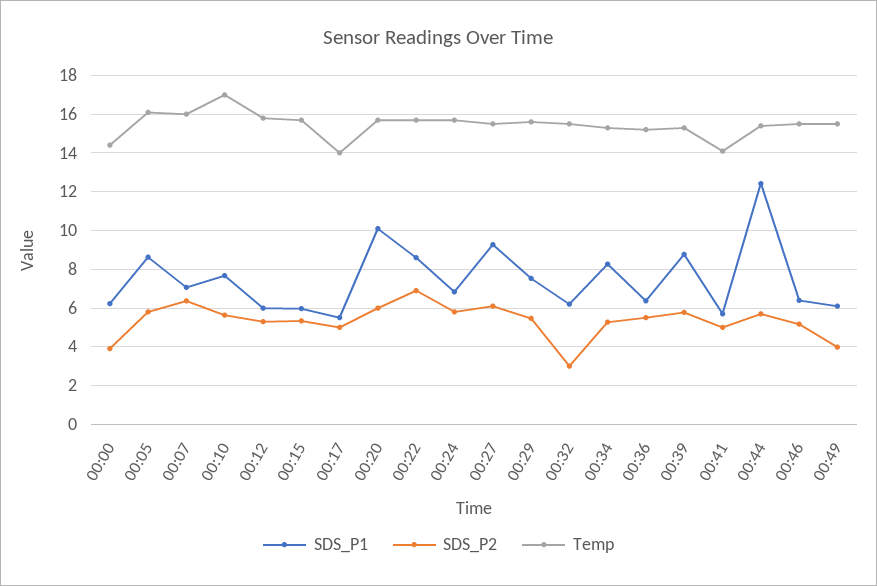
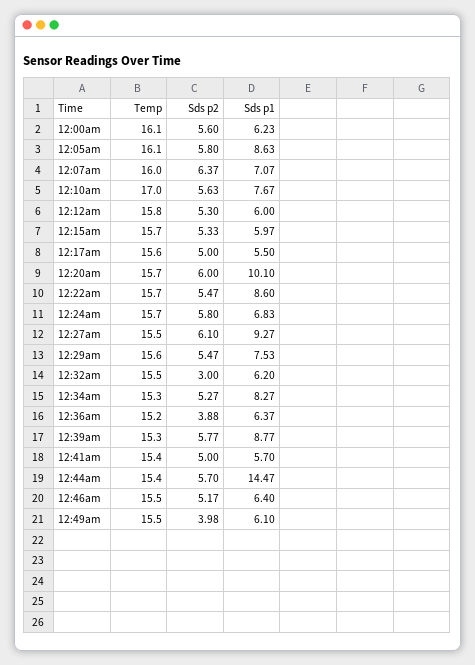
SDS_P2, 00:00: 4 -> 5.6
Temp, 00:00: 14.5 -> 16.1
Temp, 00:17: 14 -> 15.6
SDS_P2, 00:22: 7 -> 5.47
SDS_P2, 00:36: 5.5 -> 3.88
Temp, 00:41: 14 -> 15.4
SDS_P1, 00:44: 12.5 -> 14.47

